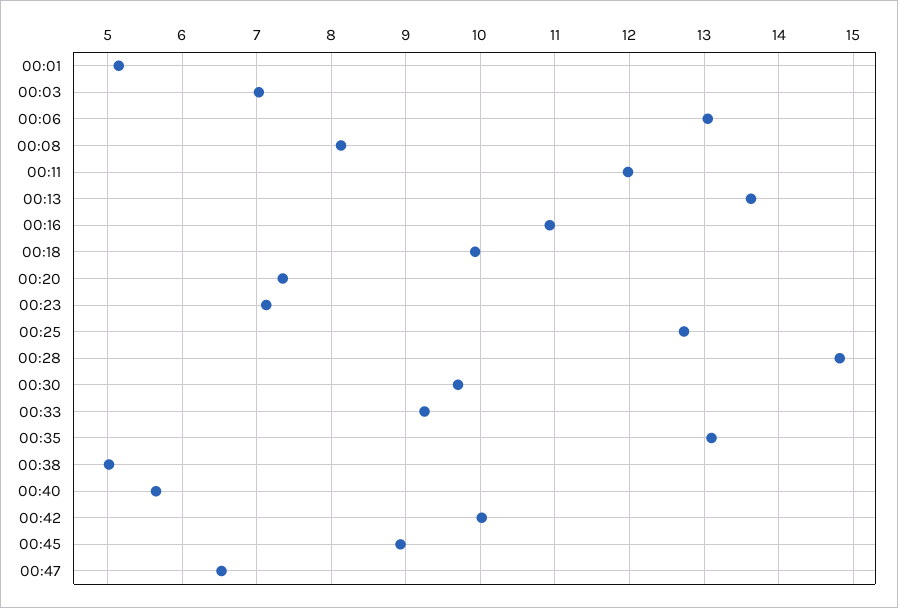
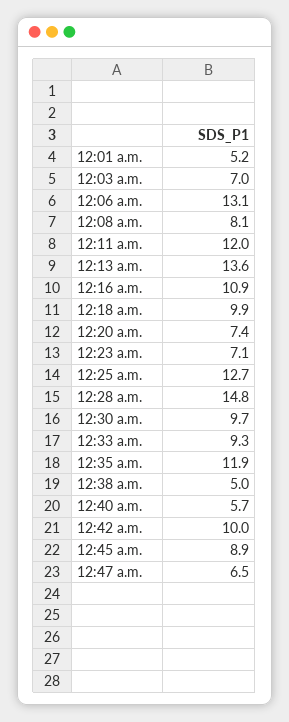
00:35: 13.1 -> 11.9

